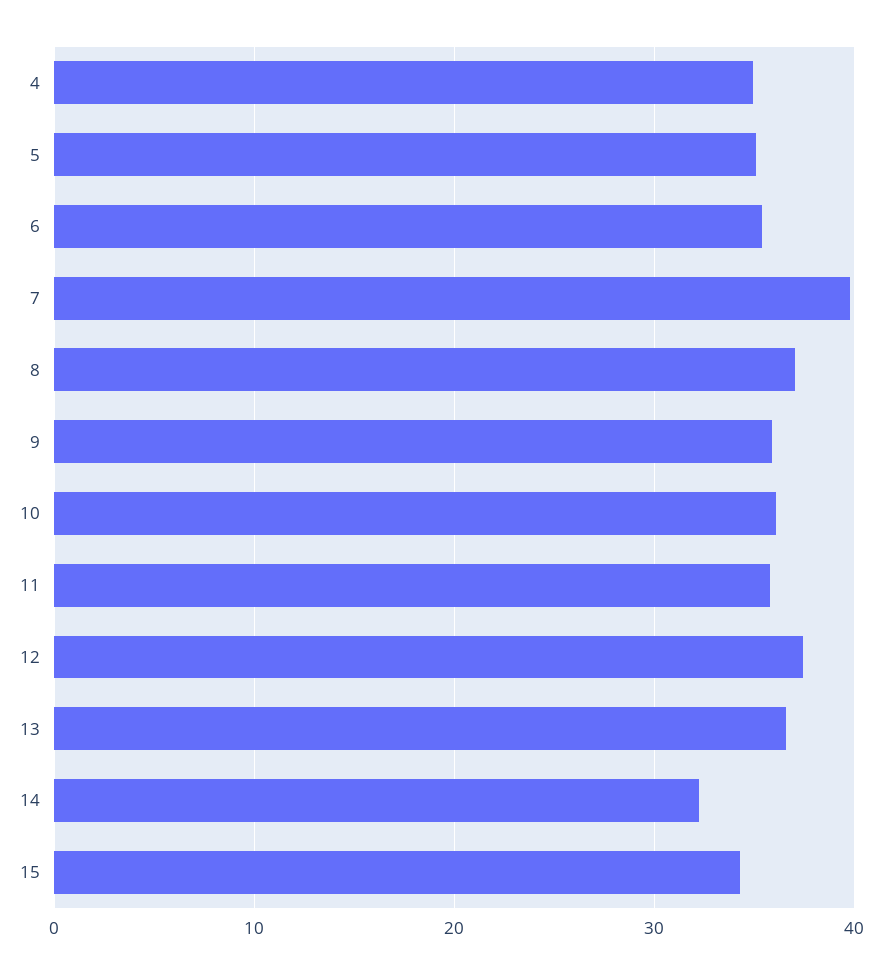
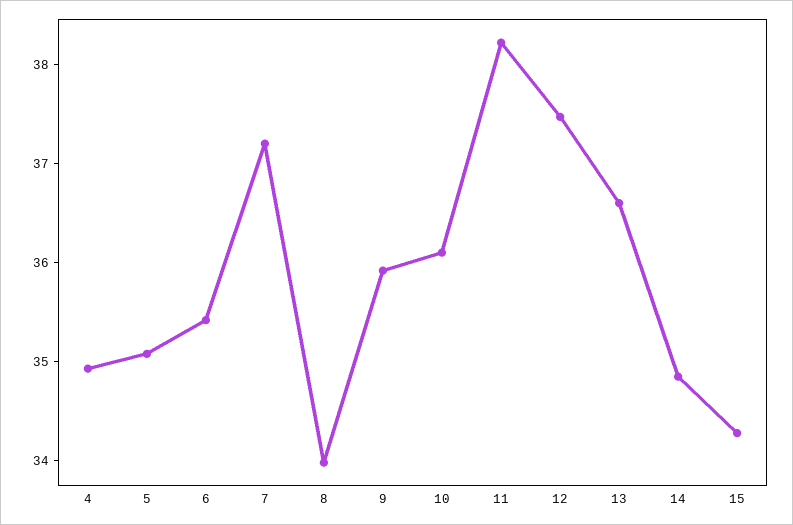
7: 40 -> 37.2
8: 37 -> 34
11: 36 -> 38.2
14: 32 -> 34.8

